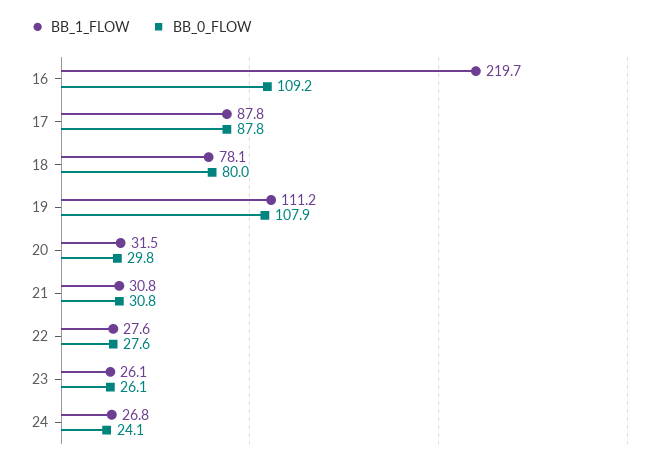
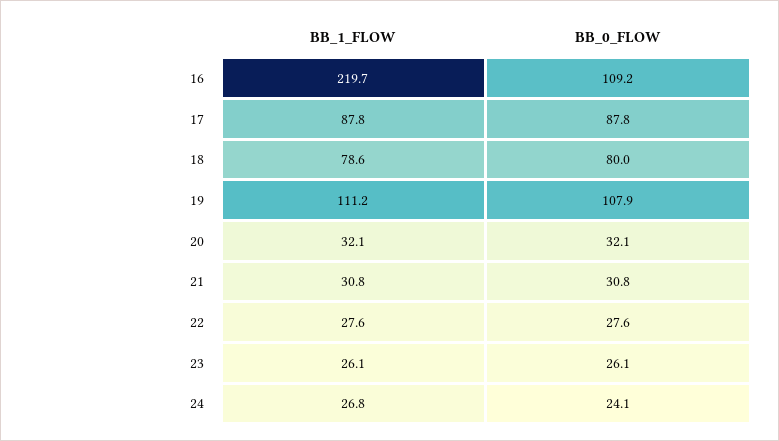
BB_1_FLOW, 18: 78.1 -> 78.6
BB_1_FLOW, 20: 31.5 -> 32.1
BB_0_FLOW, 20: 29.8 -> 32.1

